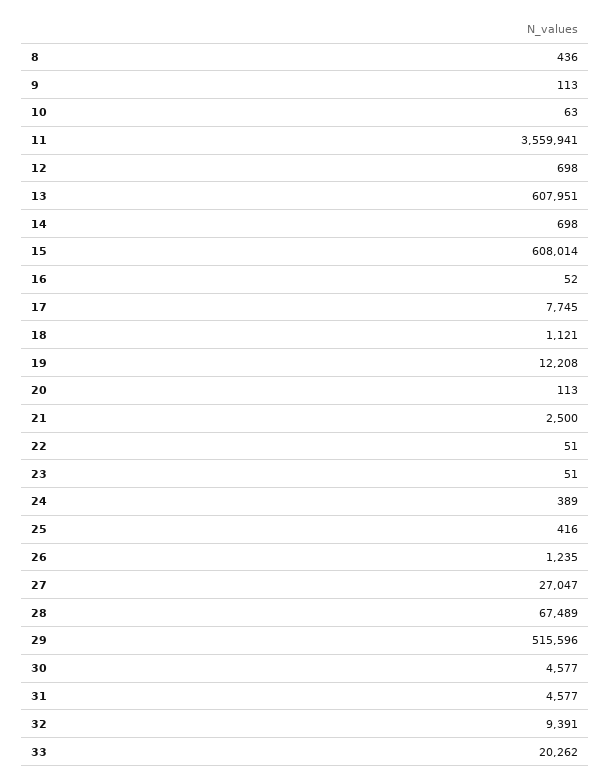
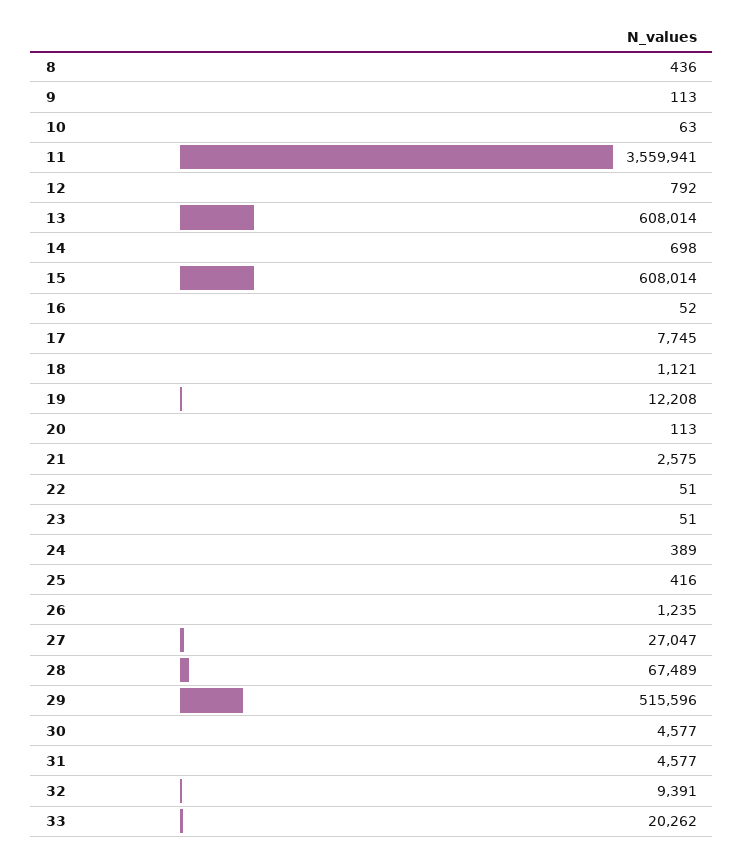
12: 698 -> 792
13: 607951 -> 608014
21: 2500 -> 2575

